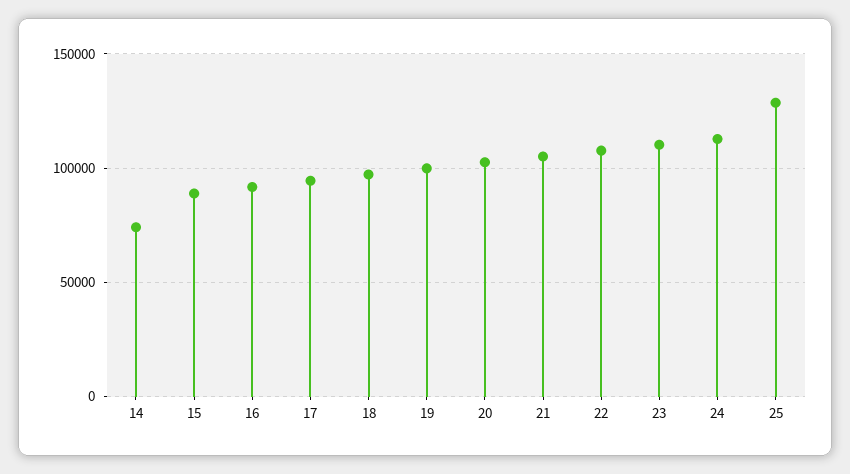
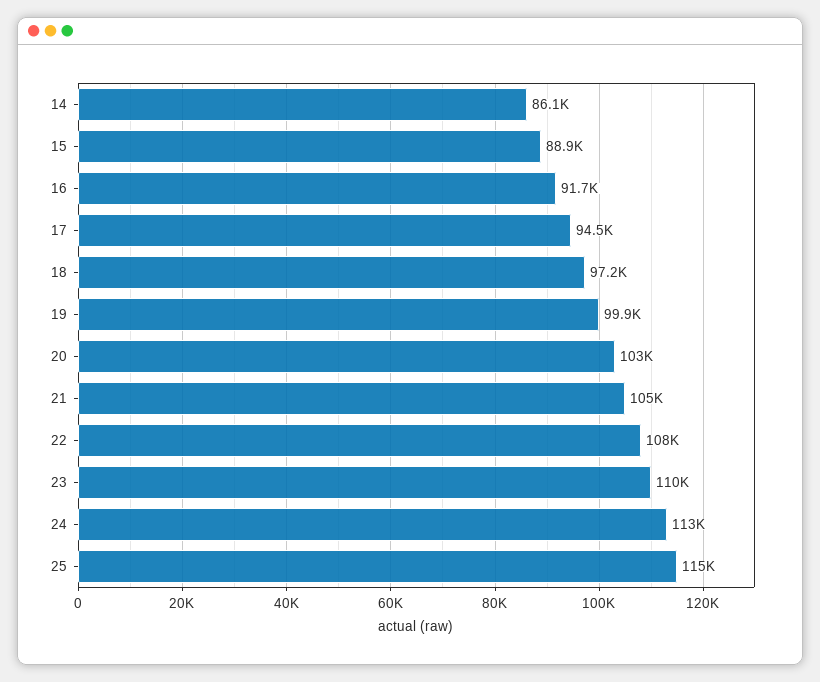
14: 75000 -> 86100
25: 130000 -> 115000

